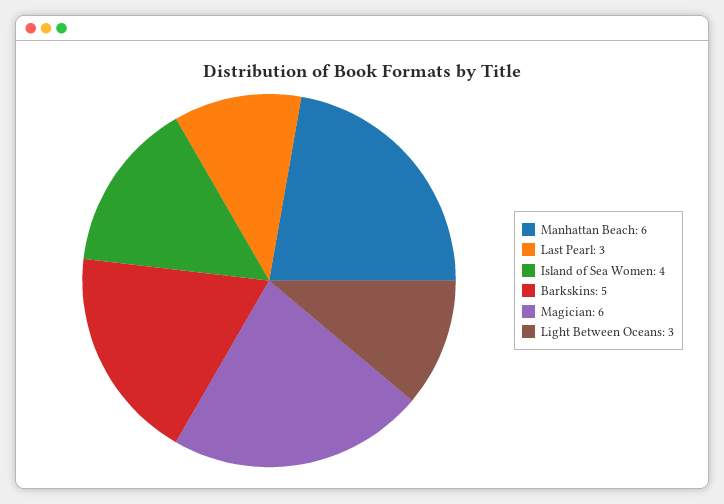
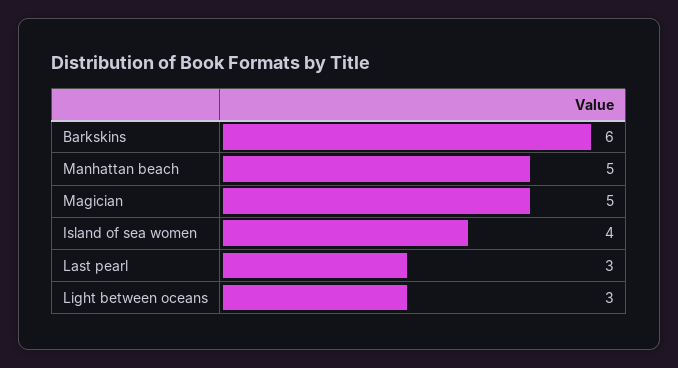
Manhattan Beach: 6 -> 5
Barkskins: 5 -> 6
Magician: 6 -> 5

